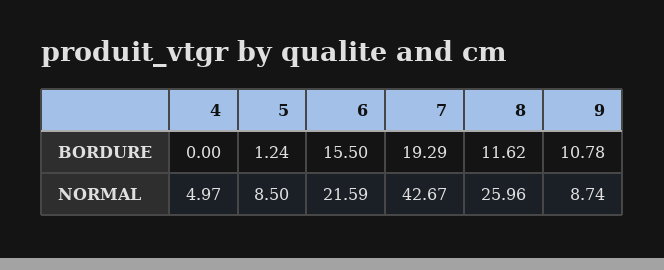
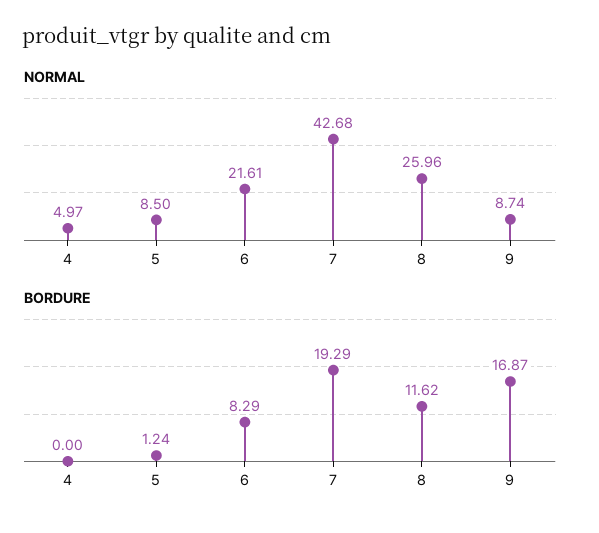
BORDURE, 6: 15.5 -> 8.29
BORDURE, 9: 10.78 -> 16.87
NORMAL, 6: 21.59 -> 21.61
NORMAL, 7: 42.67 -> 42.68

